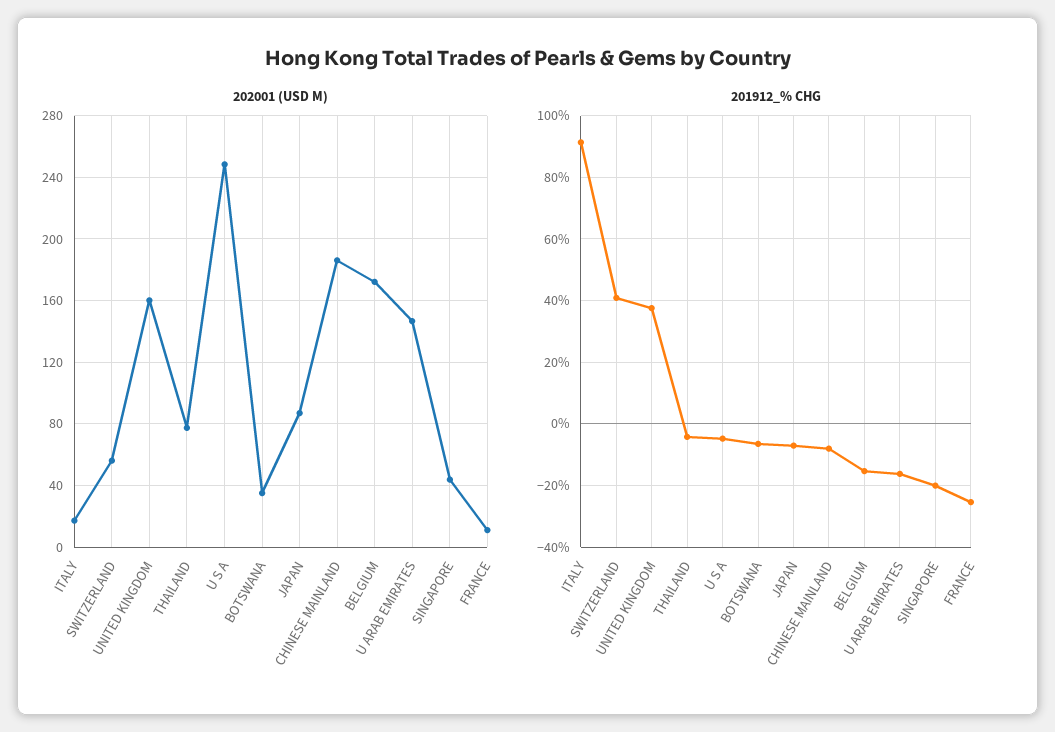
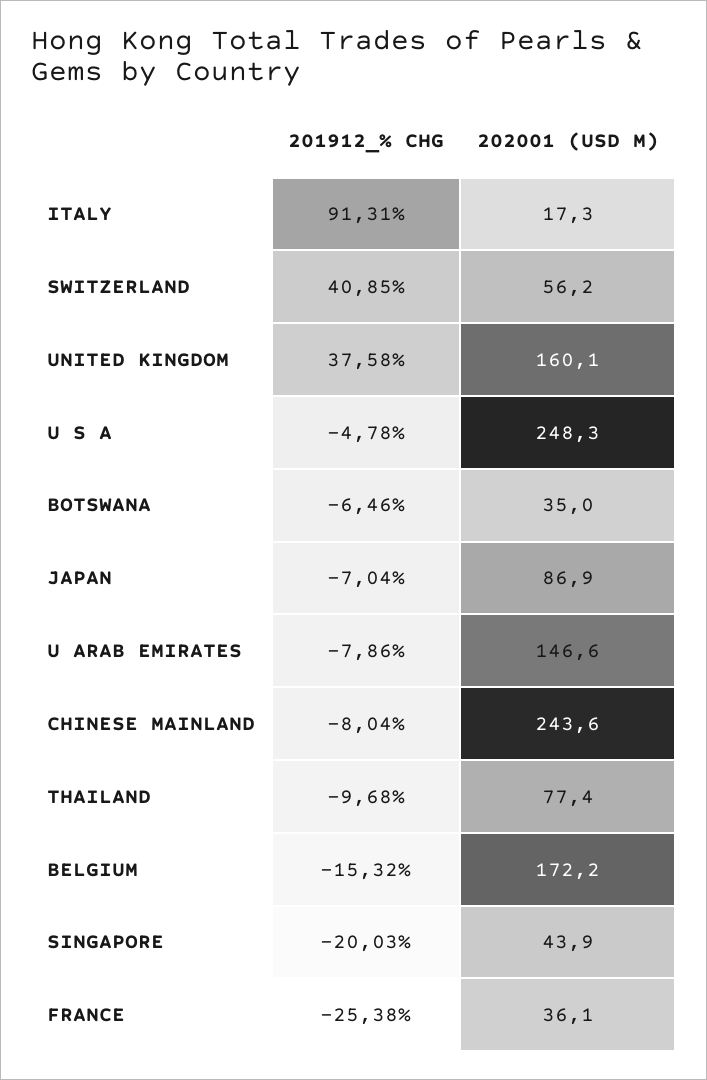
202001 (USD M), CHINESE MAINLAND: 185 -> 243.6
202001 (USD M), FRANCE: 10 -> 36.1
201912_% CHG, THAILAND: -4 -> -9.68
201912_% CHG, U ARAB EMIRATES: -16 -> -7.86

